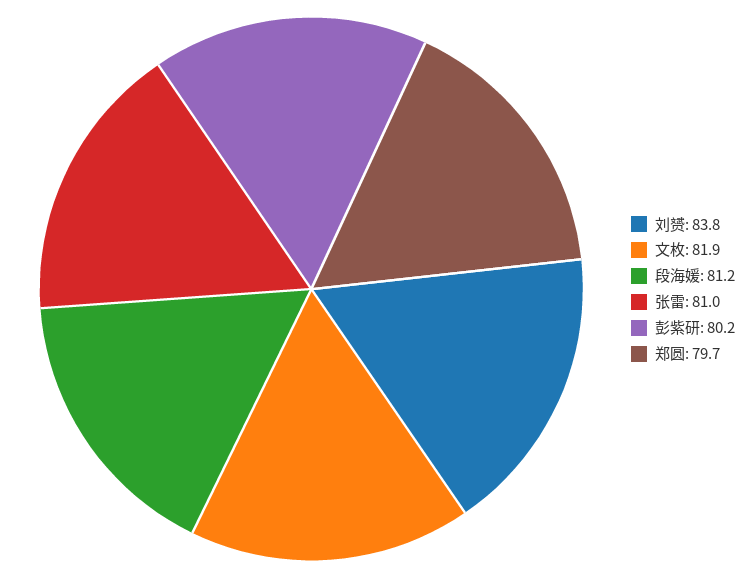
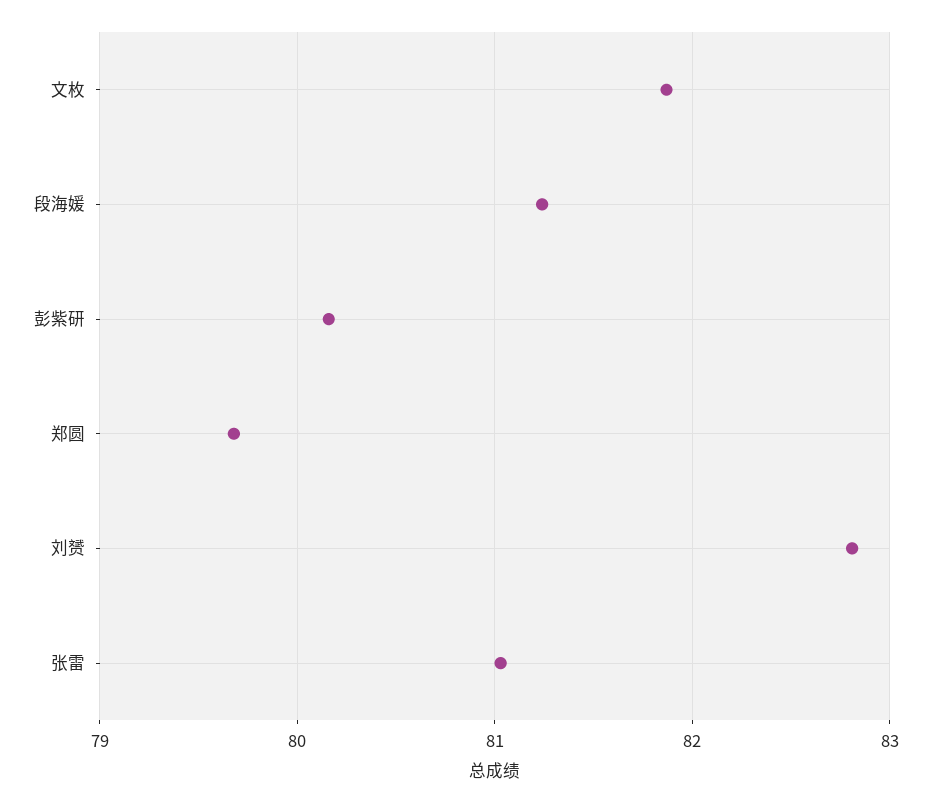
刘赟: 83.8 -> 82.8

